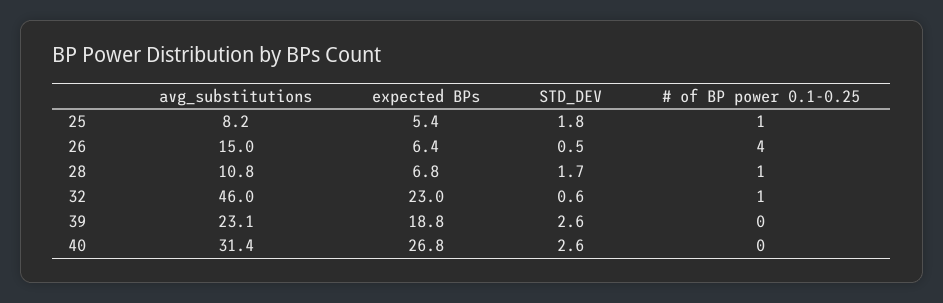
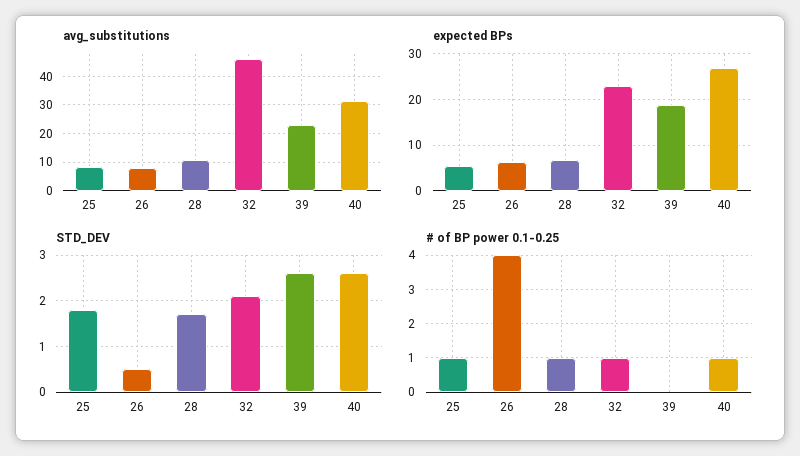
avg_substitutions, 26: 15 -> 7.5
STD_DEV, 32: 0.6 -> 2
# of BP power 0.1-0.25, 40: 0 -> 1

